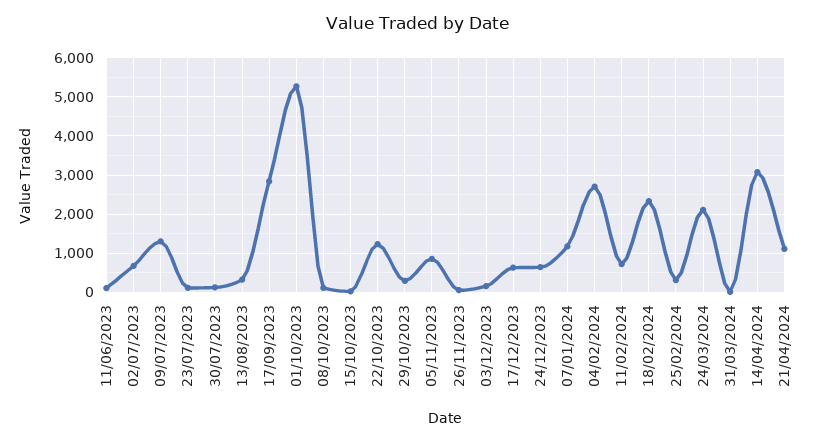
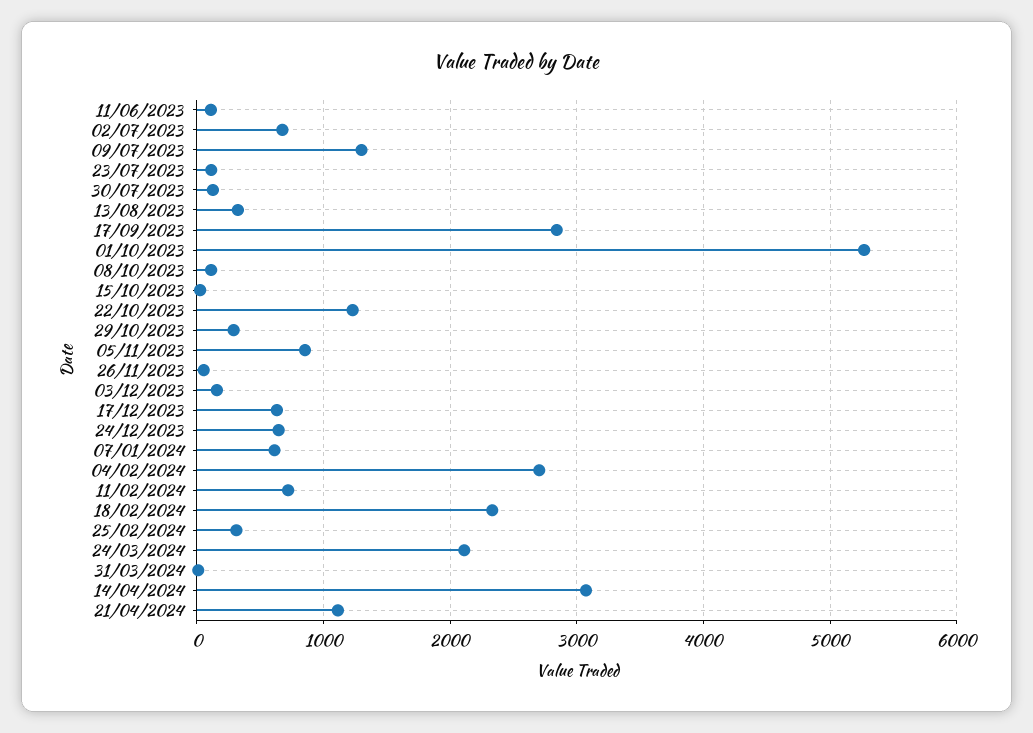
07/01/2024: 1200 -> 600

